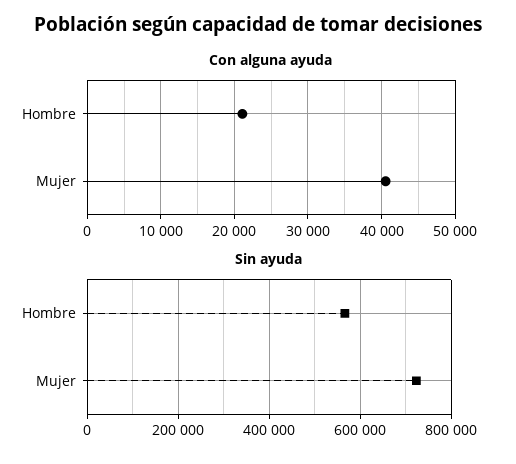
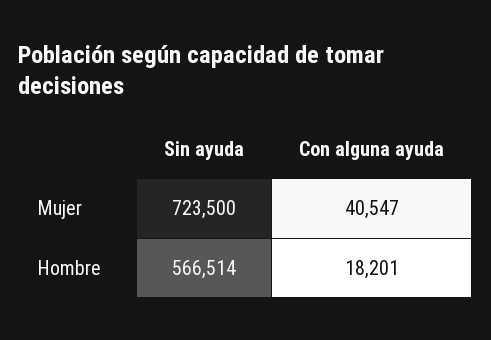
Con alguna ayuda, Hombre: 21000 -> 18201

